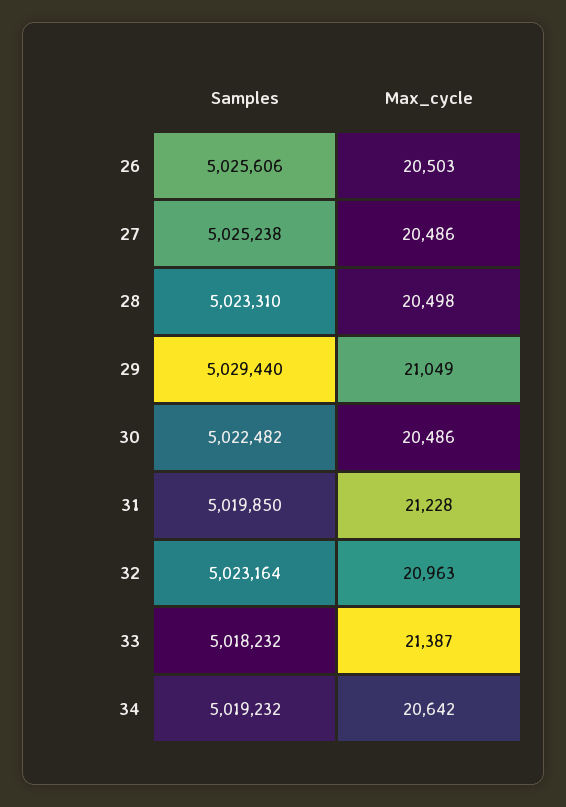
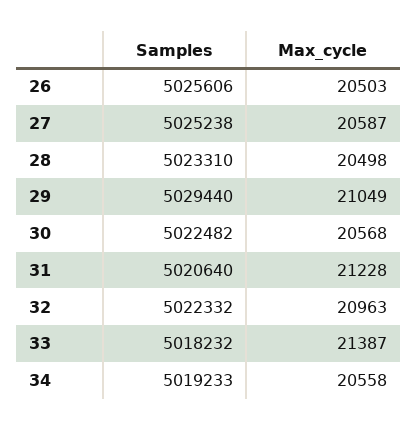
Max_cycle, 27: 20486 -> 20587
Max_cycle, 30: 20486 -> 20568
Samples, 31: 5019850 -> 5020640
Samples, 32: 5023164 -> 5022332
Samples, 34: 5019232 -> 5019233
Max_cycle, 34: 20642 -> 20558

